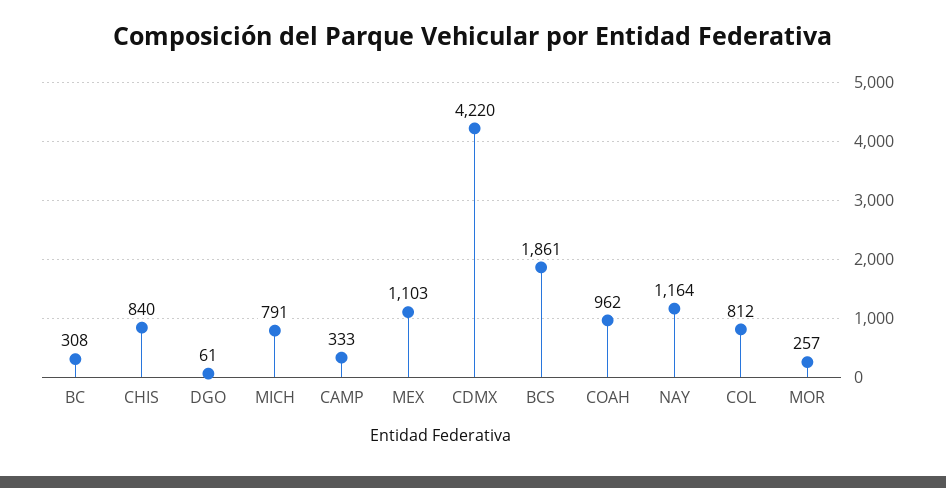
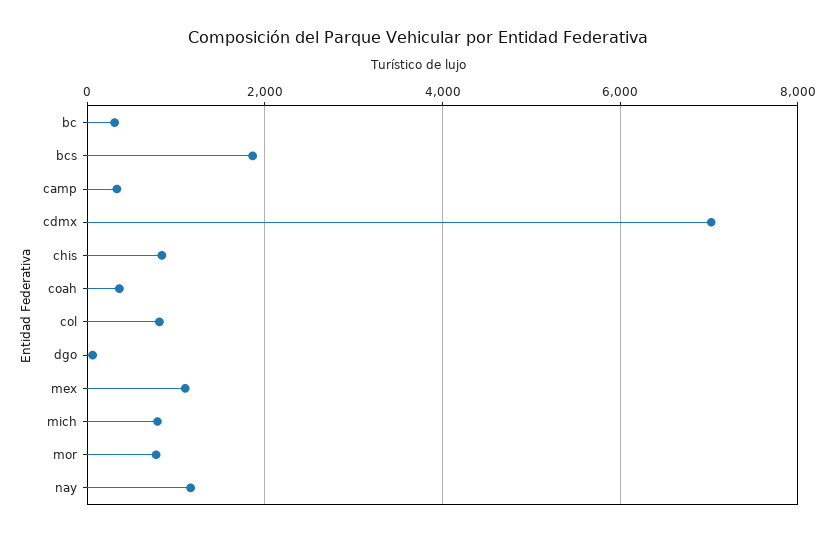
CDMX: 4220 -> 7000
COAH: 962 -> 400
MOR: 257 -> 800

